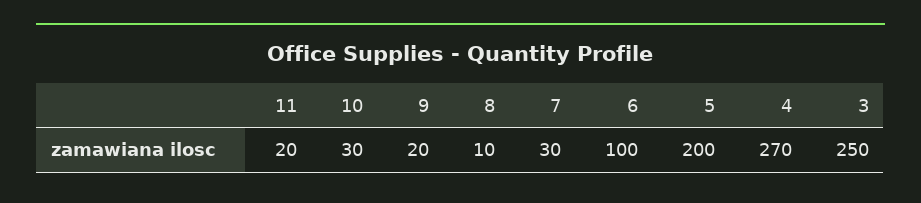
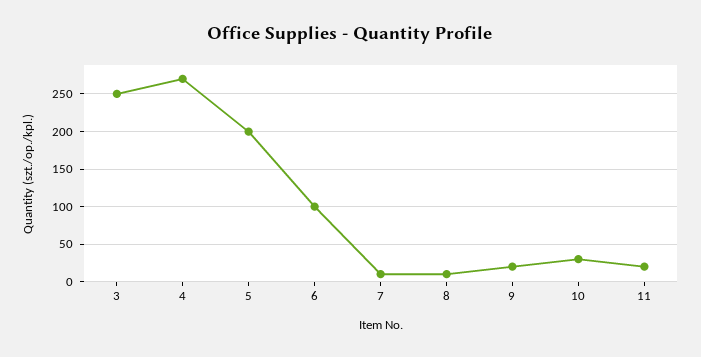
7: 30 -> 10

